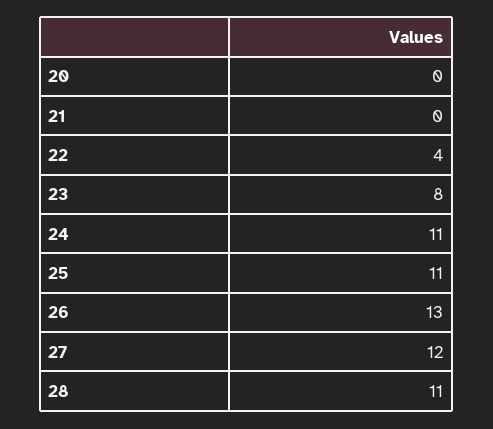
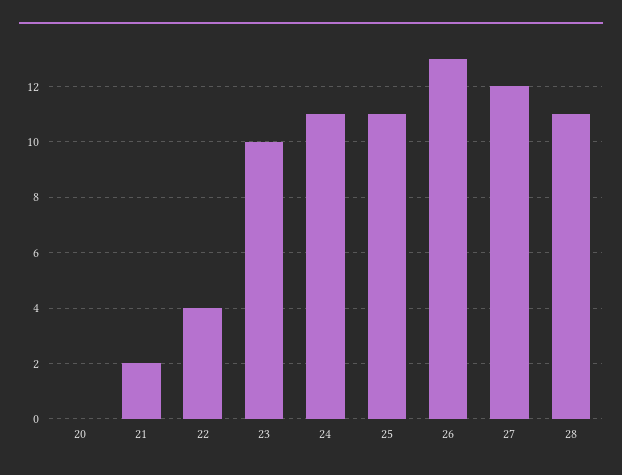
21: 0 -> 2
23: 8 -> 10

